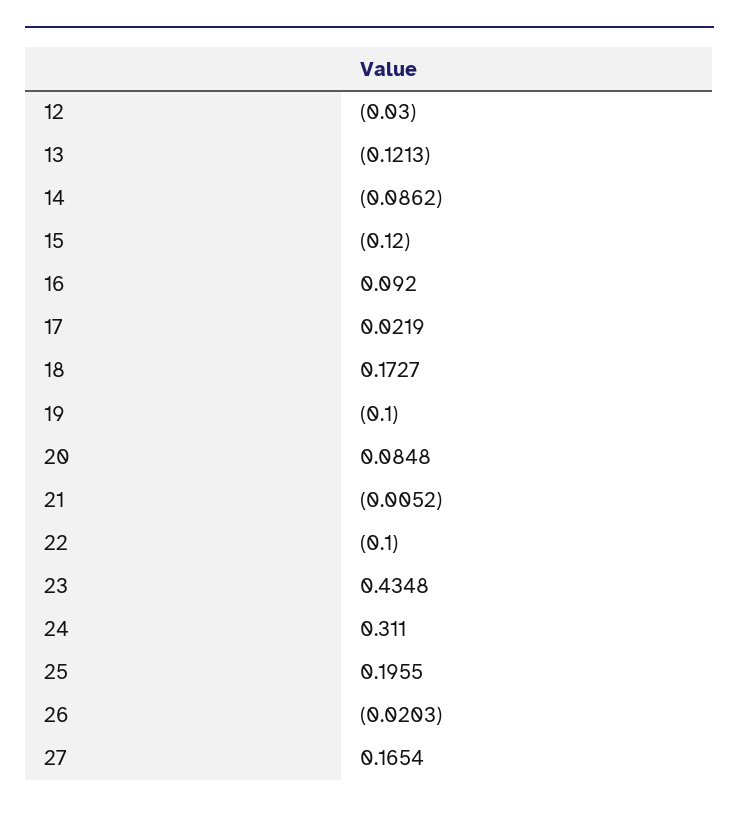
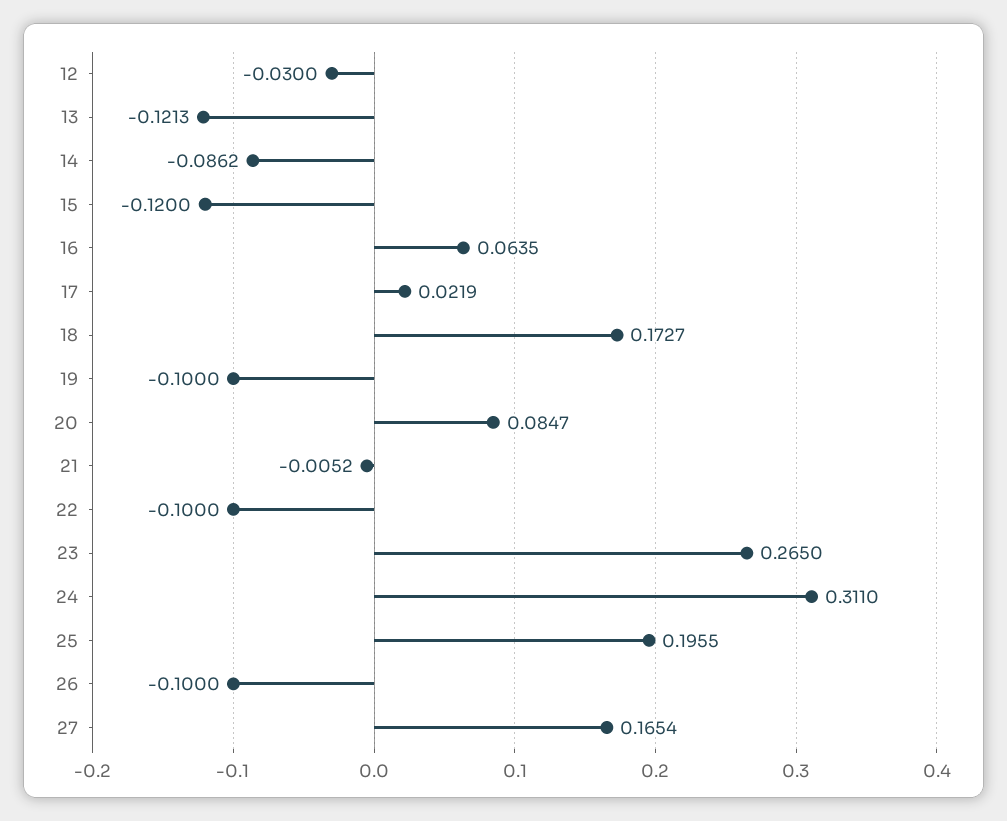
16: 0.092 -> 0.0635
20: 0.0848 -> 0.0847
23: 0.4348 -> 0.265
26: -0.0203 -> -0.1

